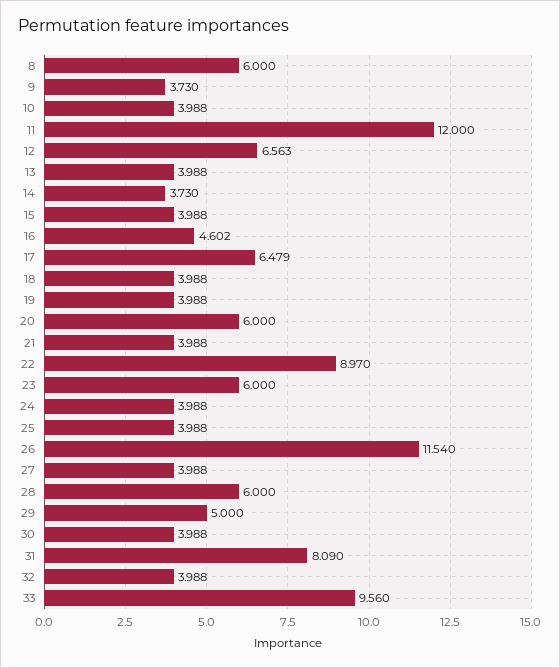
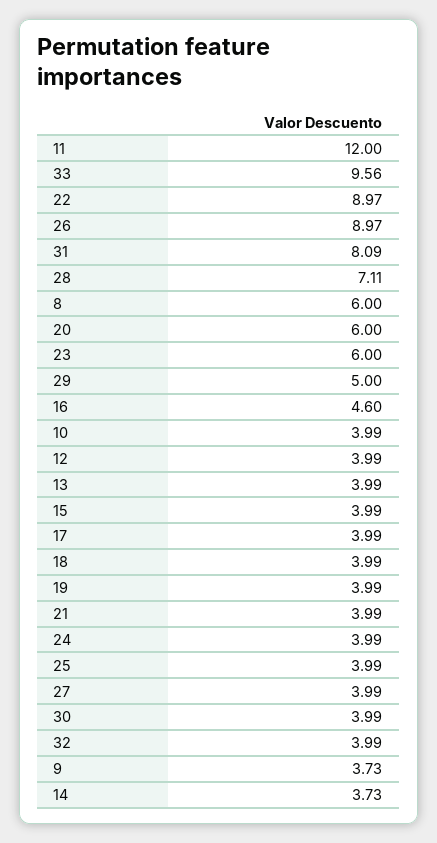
12: 6.563 -> 3.99
17: 6.479 -> 3.99
26: 11.54 -> 8.97
28: 6 -> 7.11

